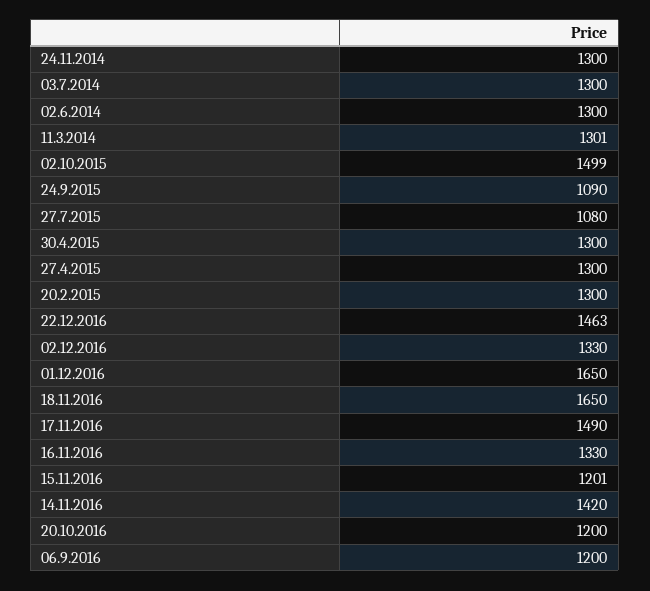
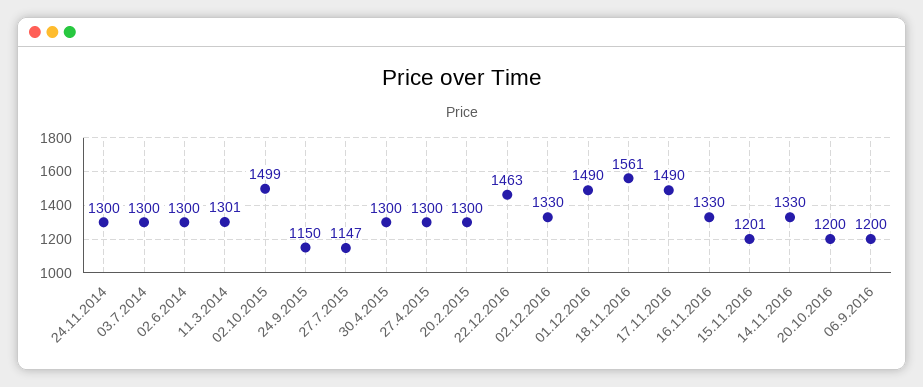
24.9.2015: 1090 -> 1150
27.7.2015: 1080 -> 1147
01.12.2016: 1650 -> 1490
18.11.2016: 1650 -> 1561
14.11.2016: 1420 -> 1330

